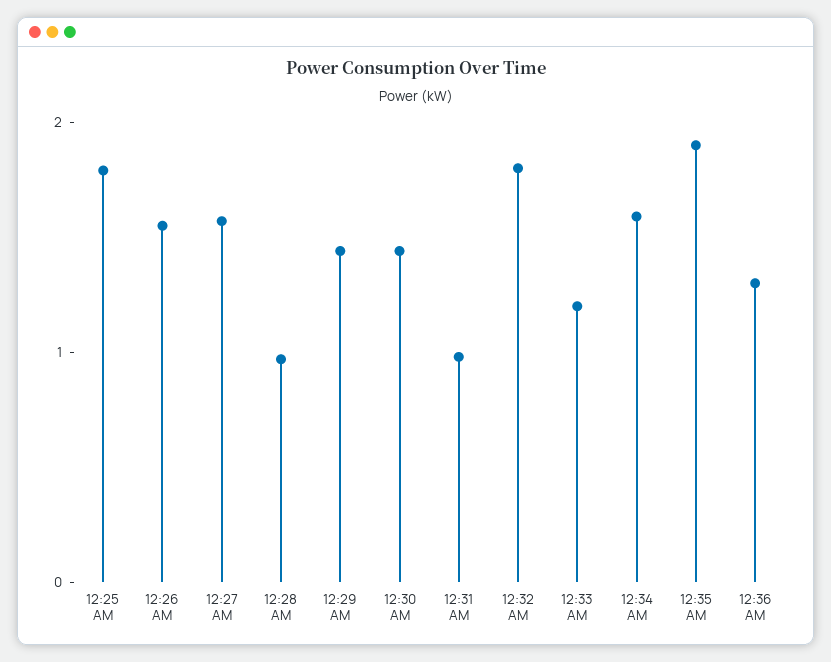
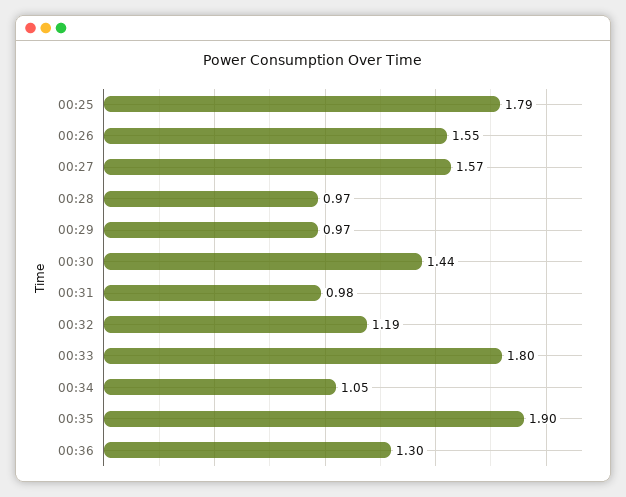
12:29 AM: 1.4 -> 0.97
12:32 AM: 1.8 -> 1.19
12:33 AM: 1.2 -> 1.8
12:34 AM: 1.6 -> 1.05

